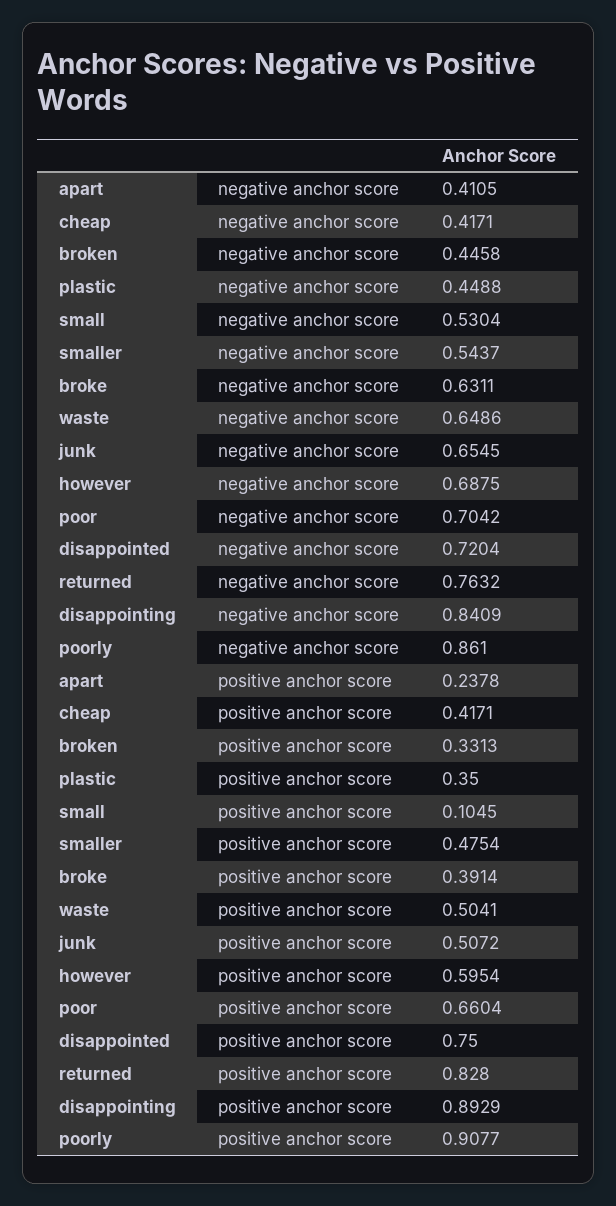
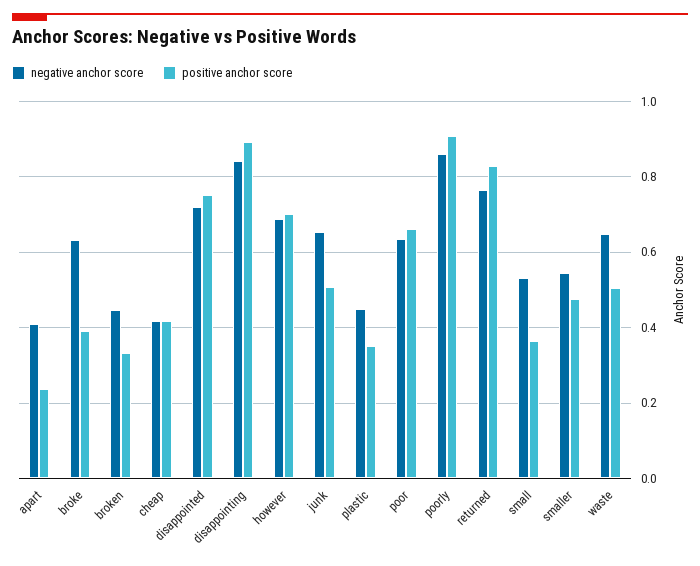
negative anchor score, poor: 0.7042 -> 0.64
positive anchor score, small: 0.1045 -> 0.36
positive anchor score, however: 0.5954 -> 0.7

